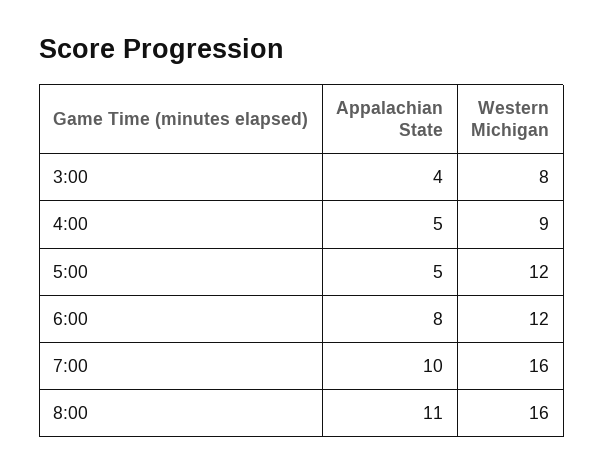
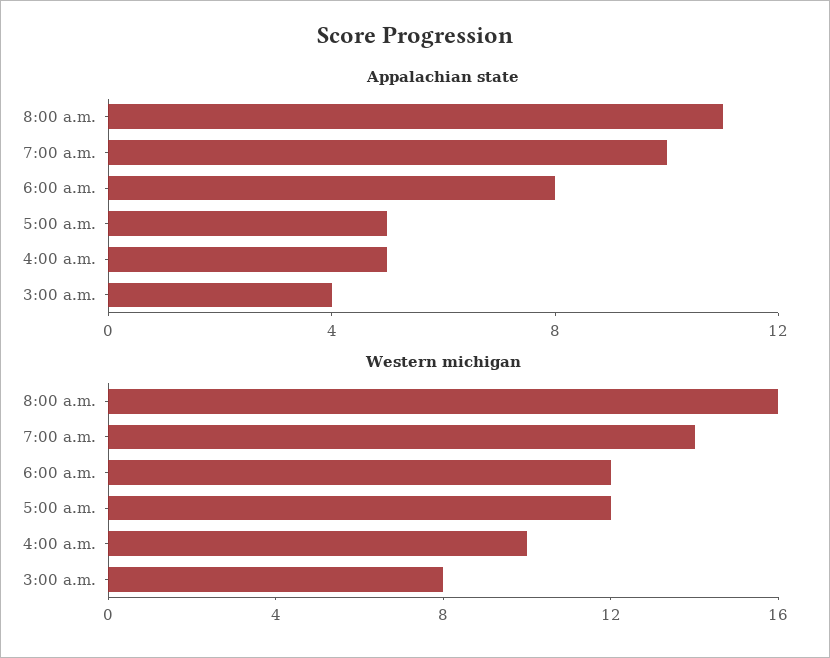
Western Michigan, 4:00: 9 -> 10
Western Michigan, 7:00: 16 -> 14

